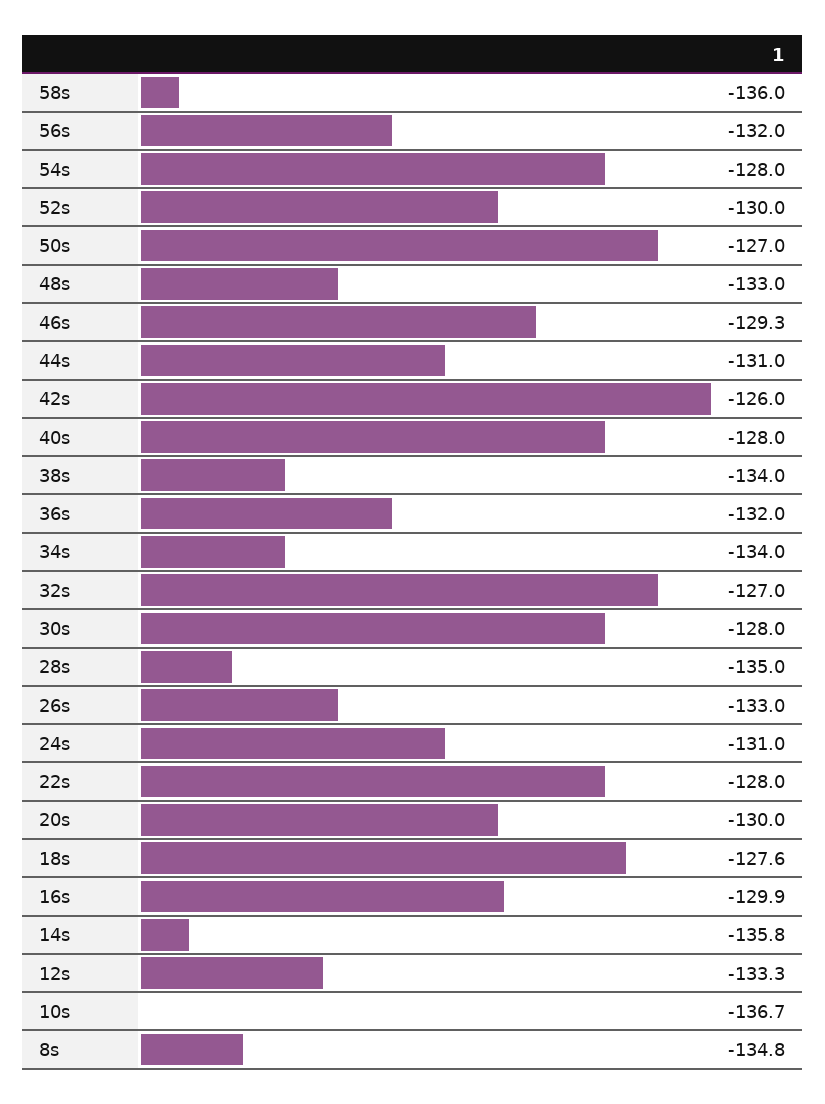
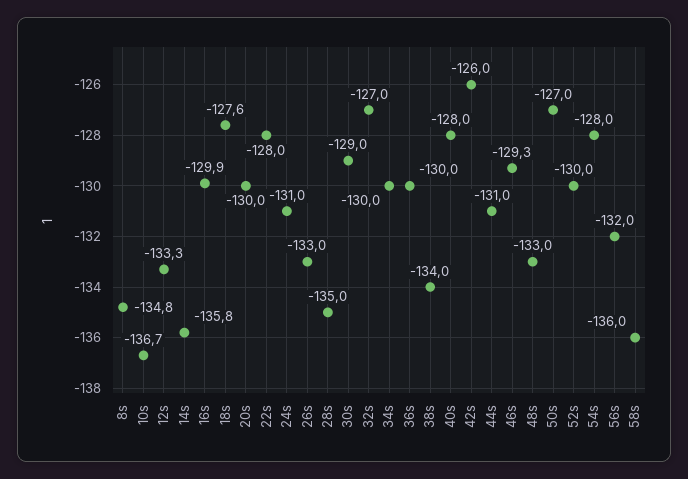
36s: -132 -> -130
34s: -134 -> -130
30s: -128 -> -129

